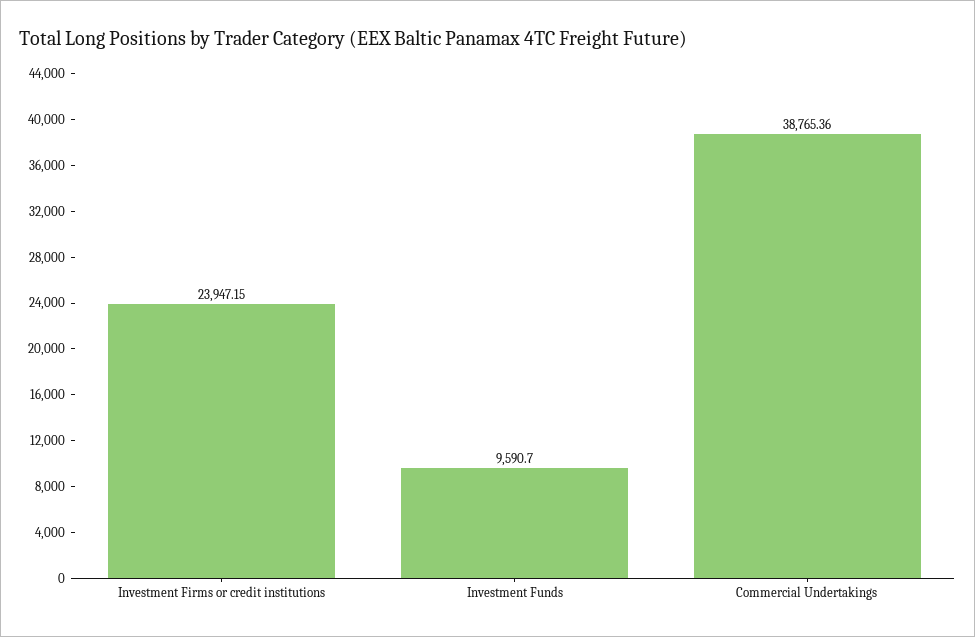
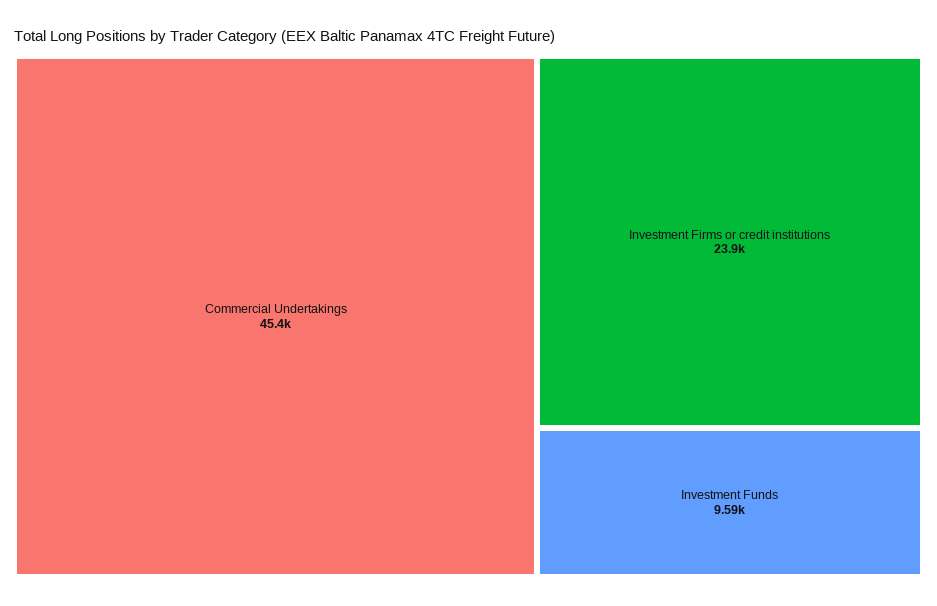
Commercial Undertakings: 38765.36 -> 45400

